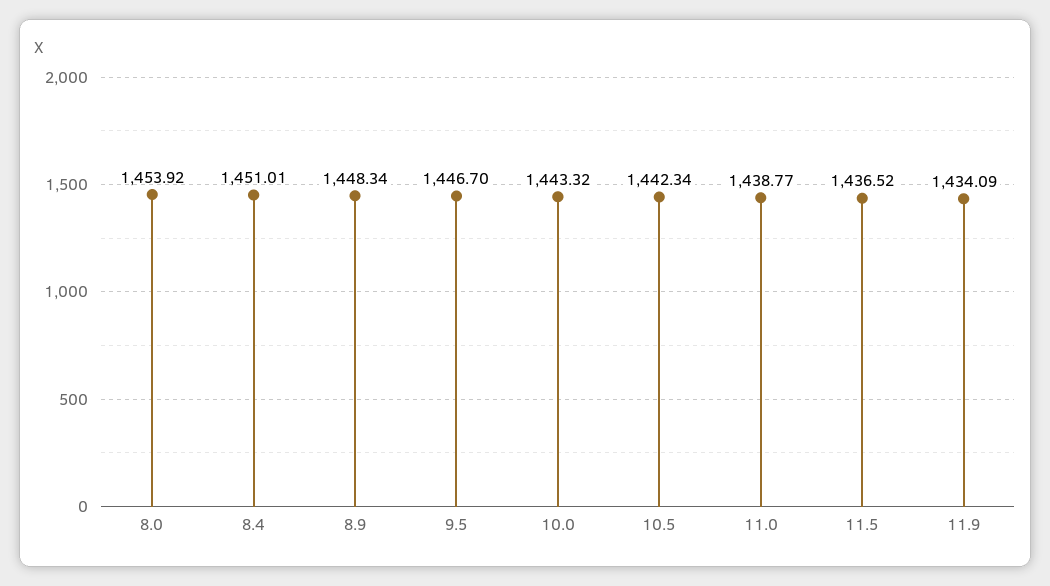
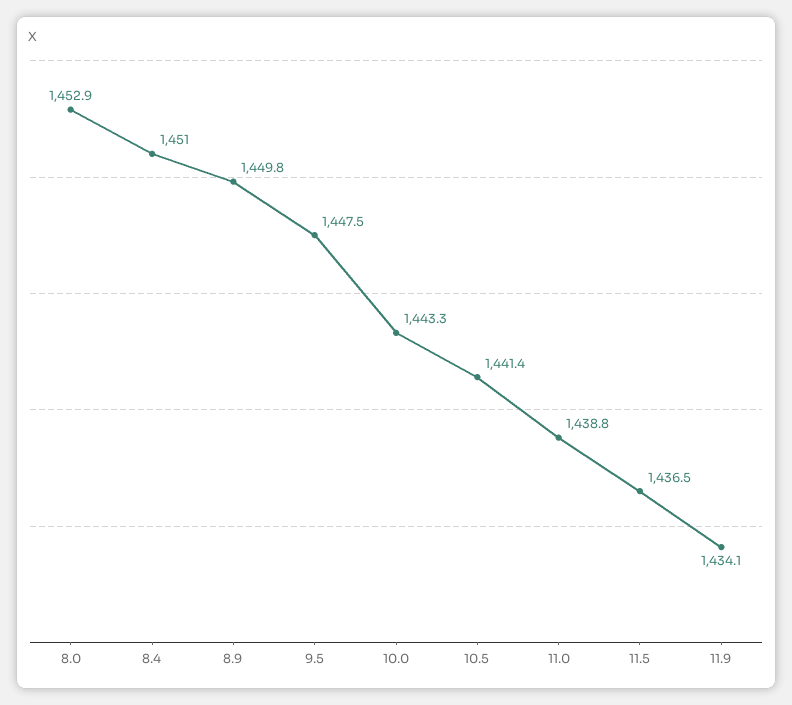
8.0: 1453.92 -> 1452.9
8.9: 1448.34 -> 1449.8
9.5: 1446.7 -> 1447.5
10.5: 1442.34 -> 1441.4

